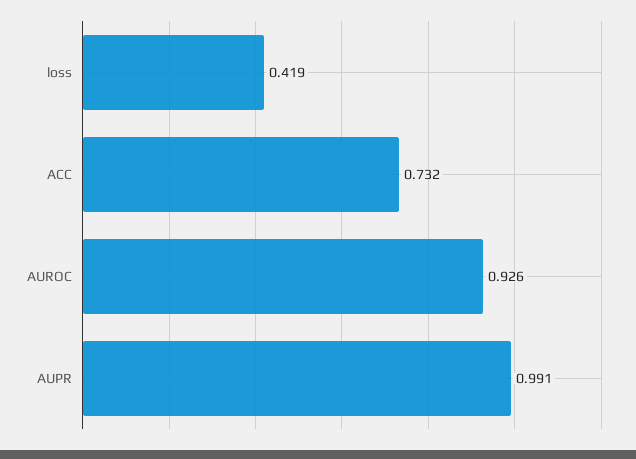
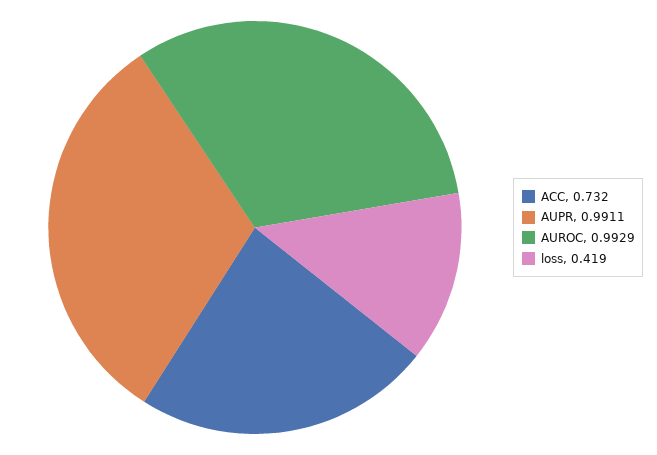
AUROC: 0.926 -> 0.9929

